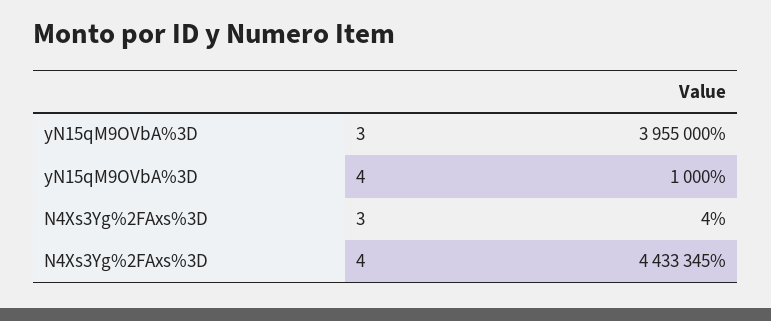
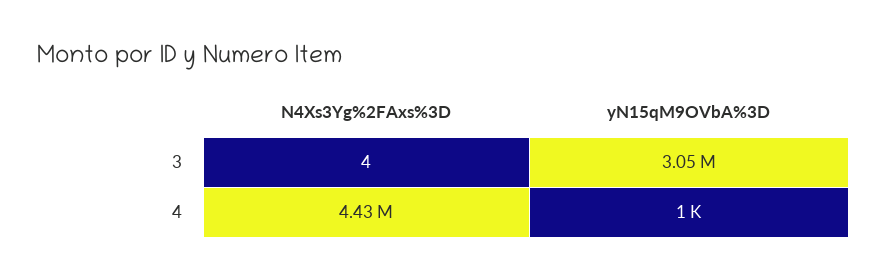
yN15qM9OVbA%3D, 3: 3955000 -> 3050000

